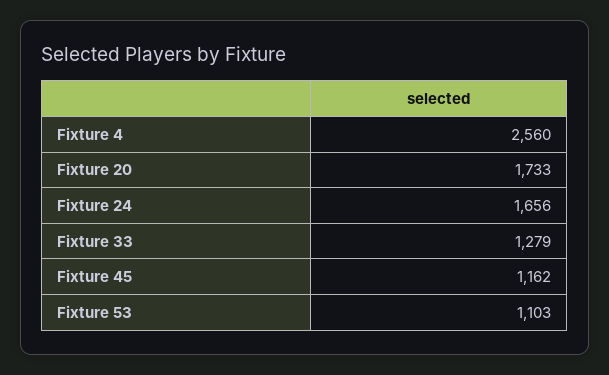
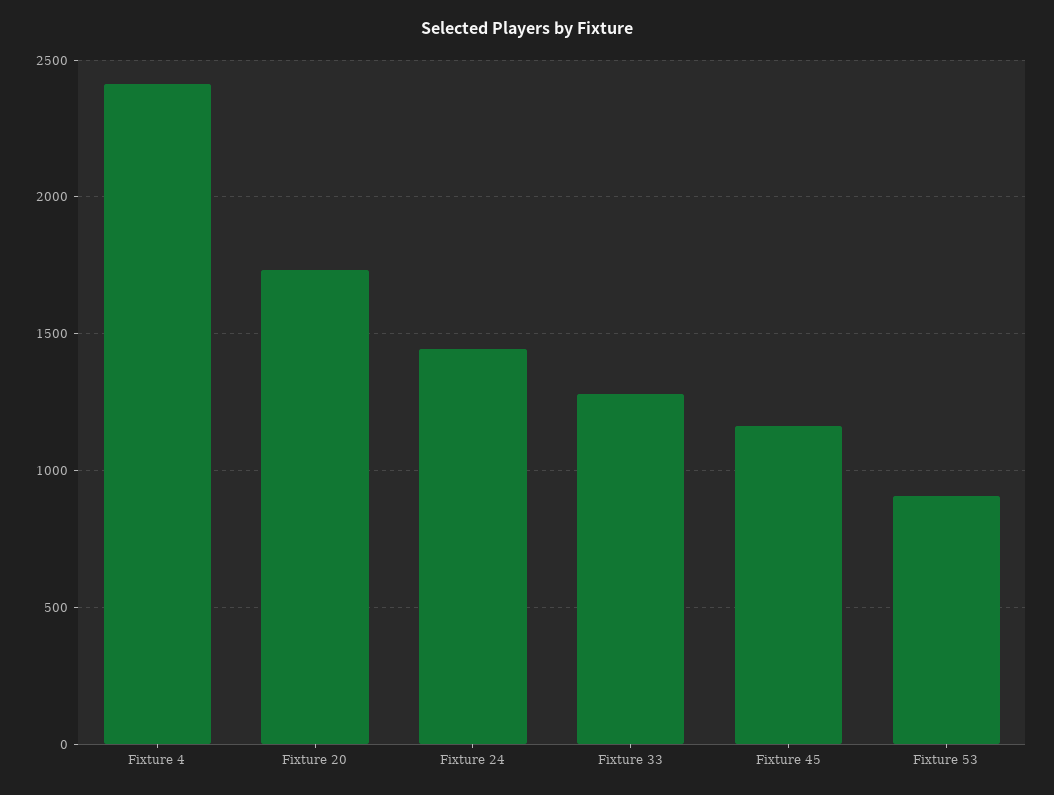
Fixture 4: 2560 -> 2400
Fixture 24: 1656 -> 1450
Fixture 53: 1103 -> 900

